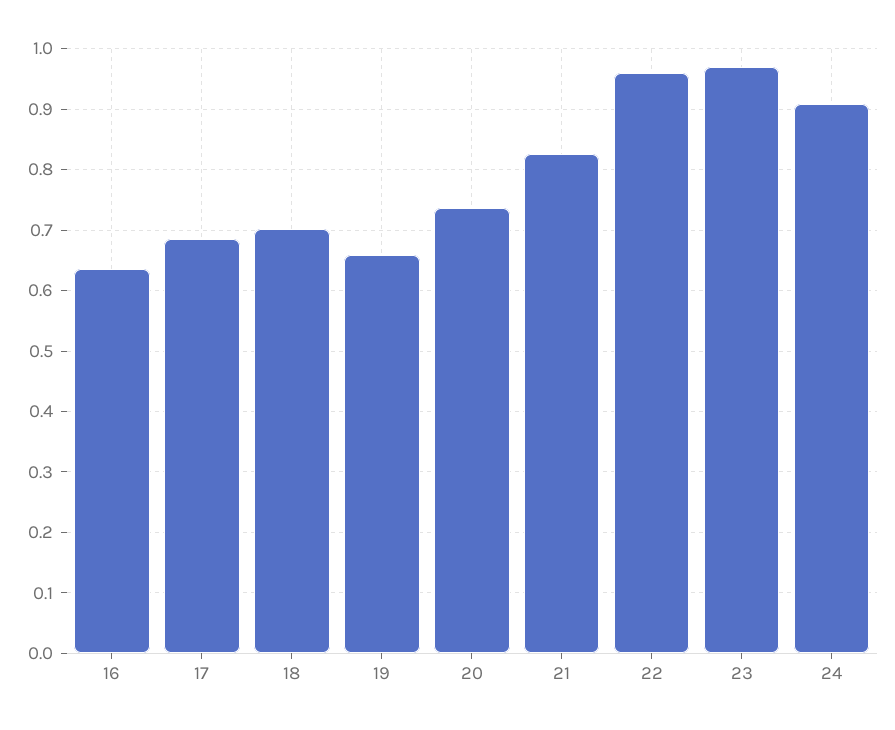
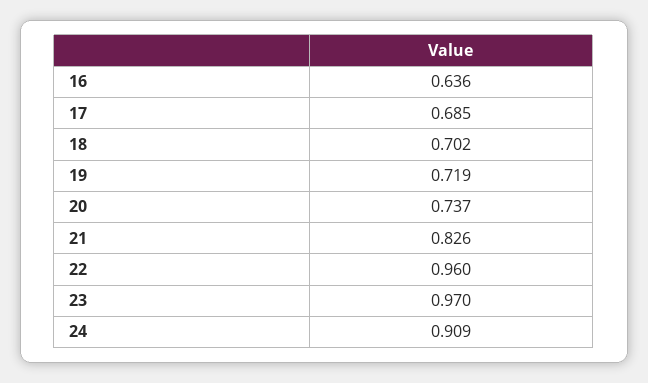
19: 0.66 -> 0.719

